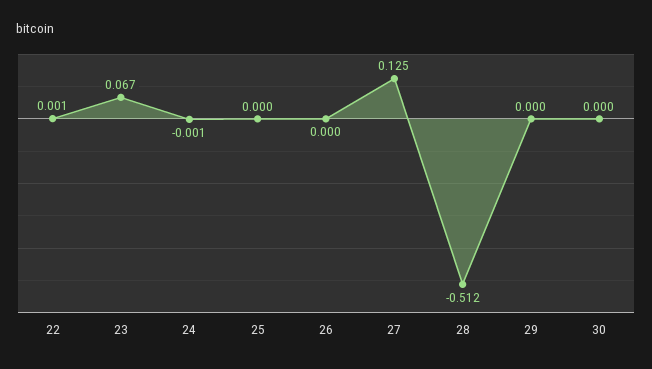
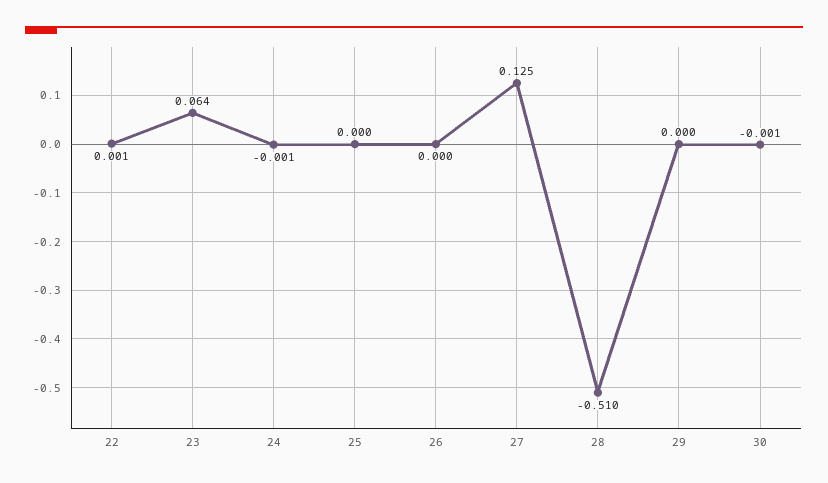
23: 0.067 -> 0.064
28: -0.512 -> -0.51
30: 0 -> -0.001

